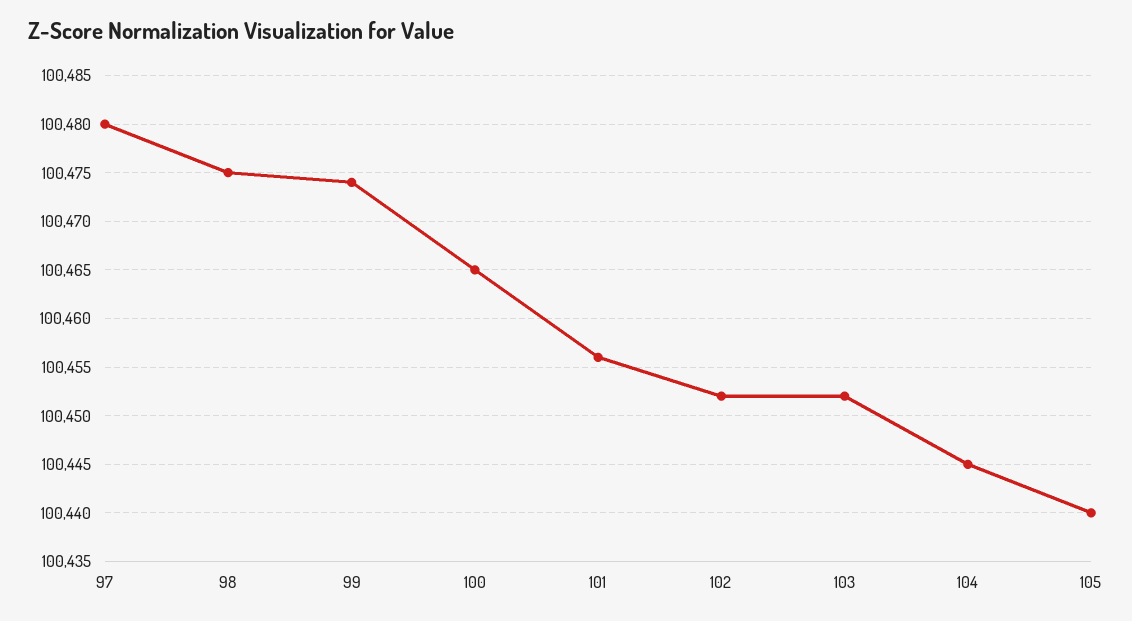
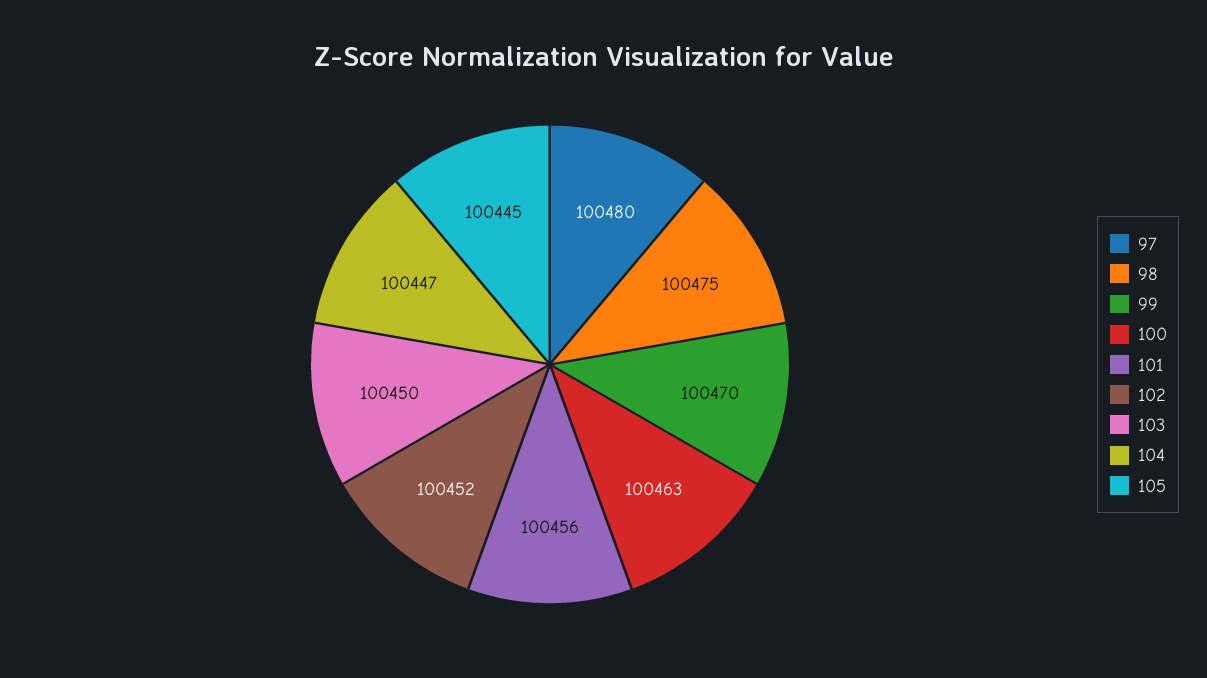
99: 100474 -> 100470
100: 100465 -> 100463
103: 100452 -> 100450
104: 100445 -> 100447
105: 100440 -> 100445

